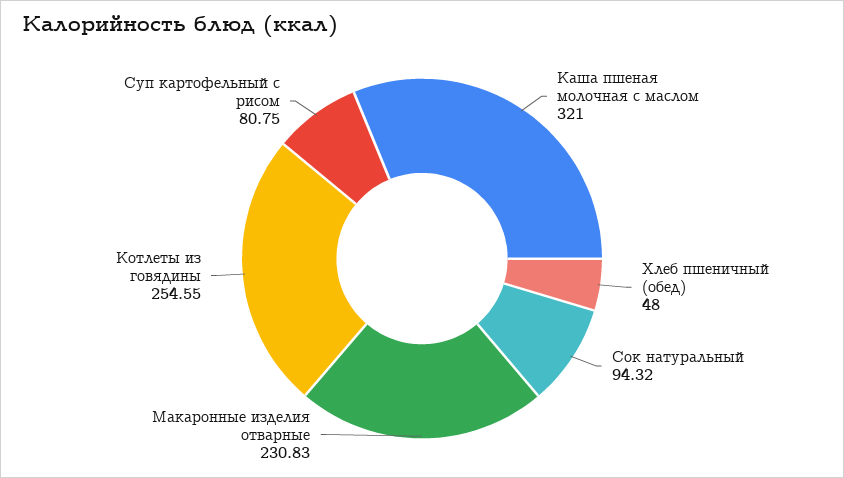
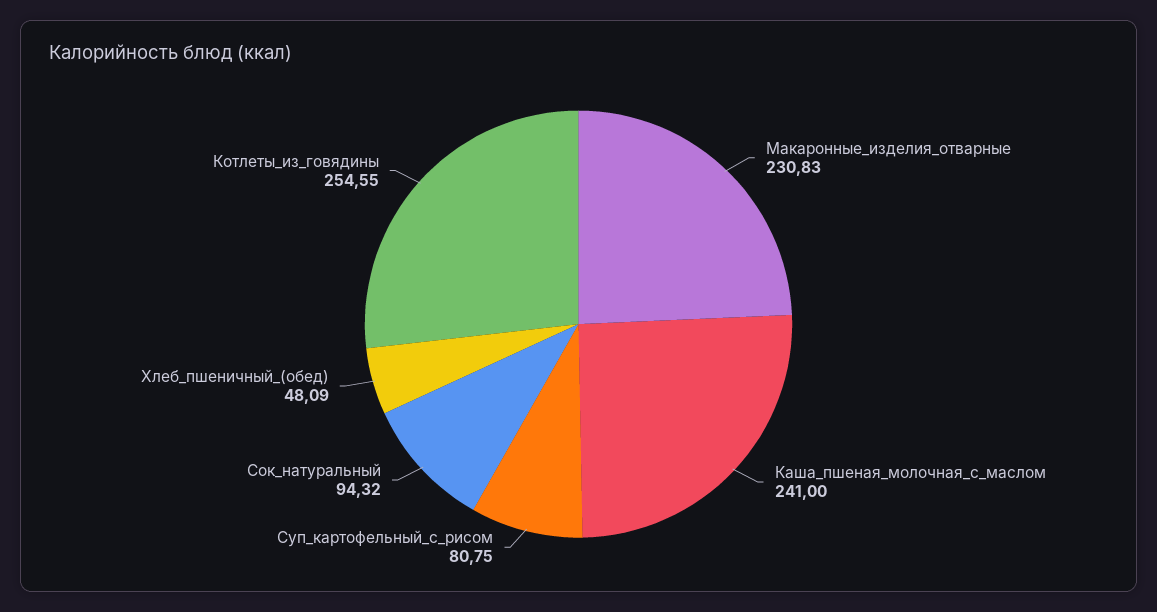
Каша пшеная молочная с маслом: 321 -> 241
Хлеб пшеничный (обед): 48 -> 48.09

